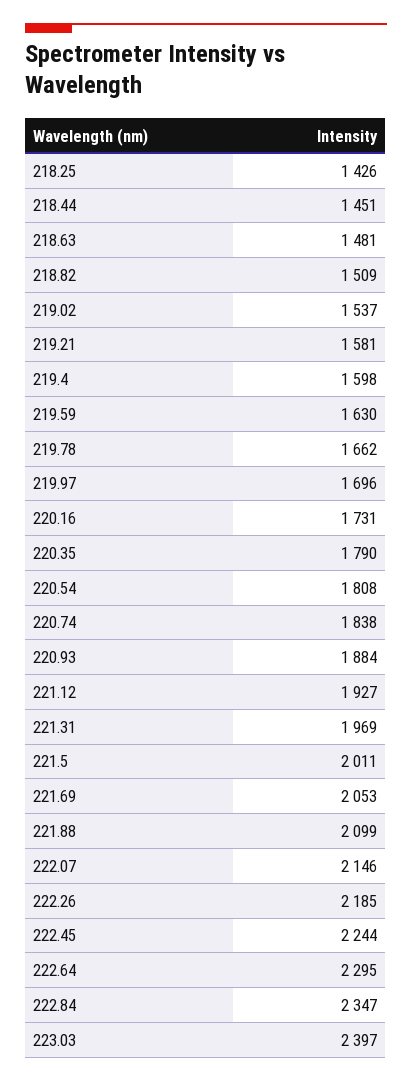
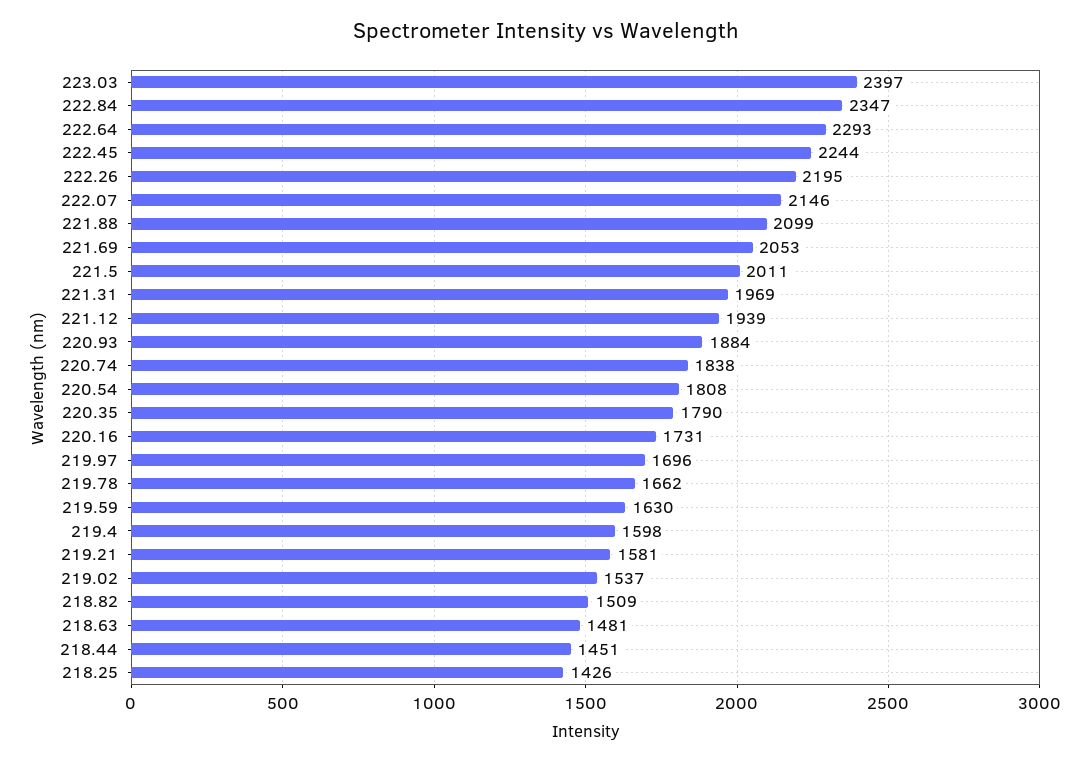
221.12: 1927 -> 1939
222.26: 2185 -> 2195
222.64: 2295 -> 2293

